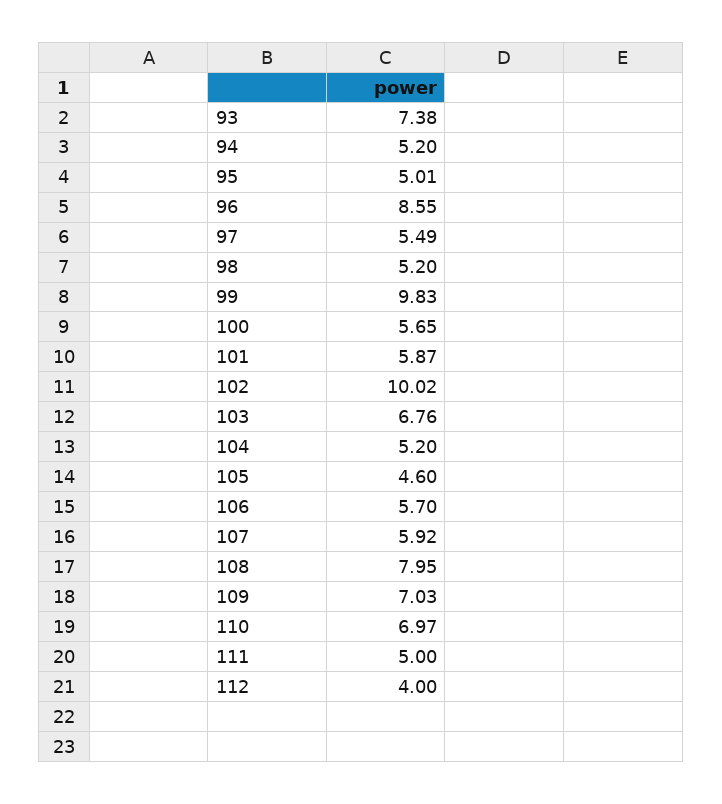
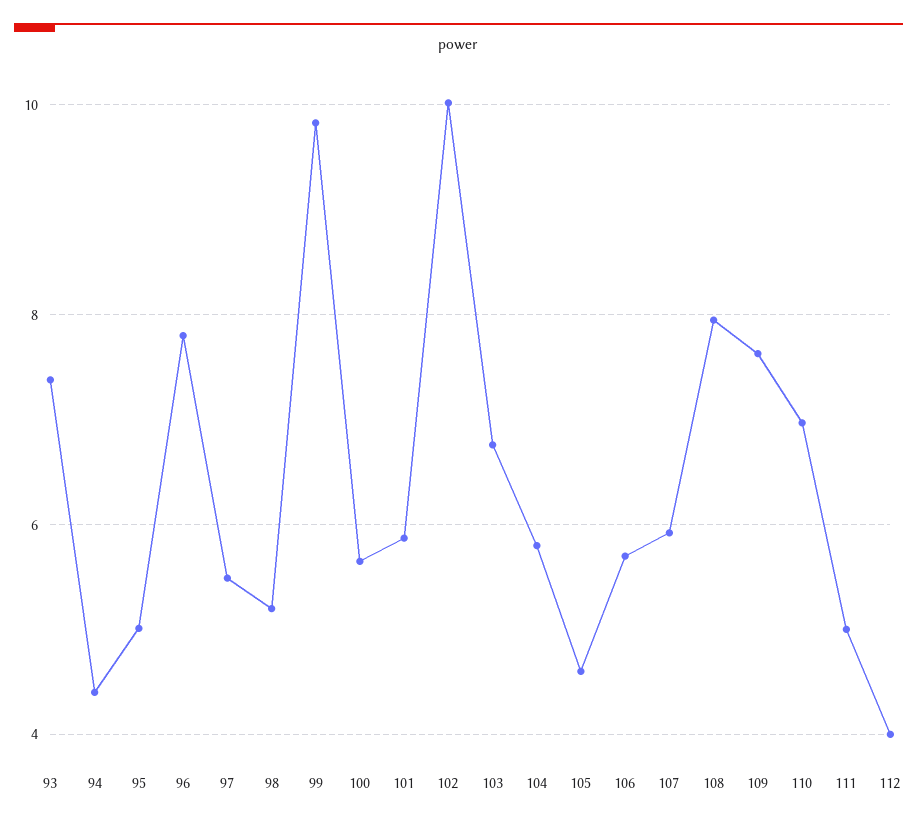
94: 5.2 -> 4.4
96: 8.55 -> 7.8
104: 5.2 -> 5.8
109: 7.03 -> 7.6

